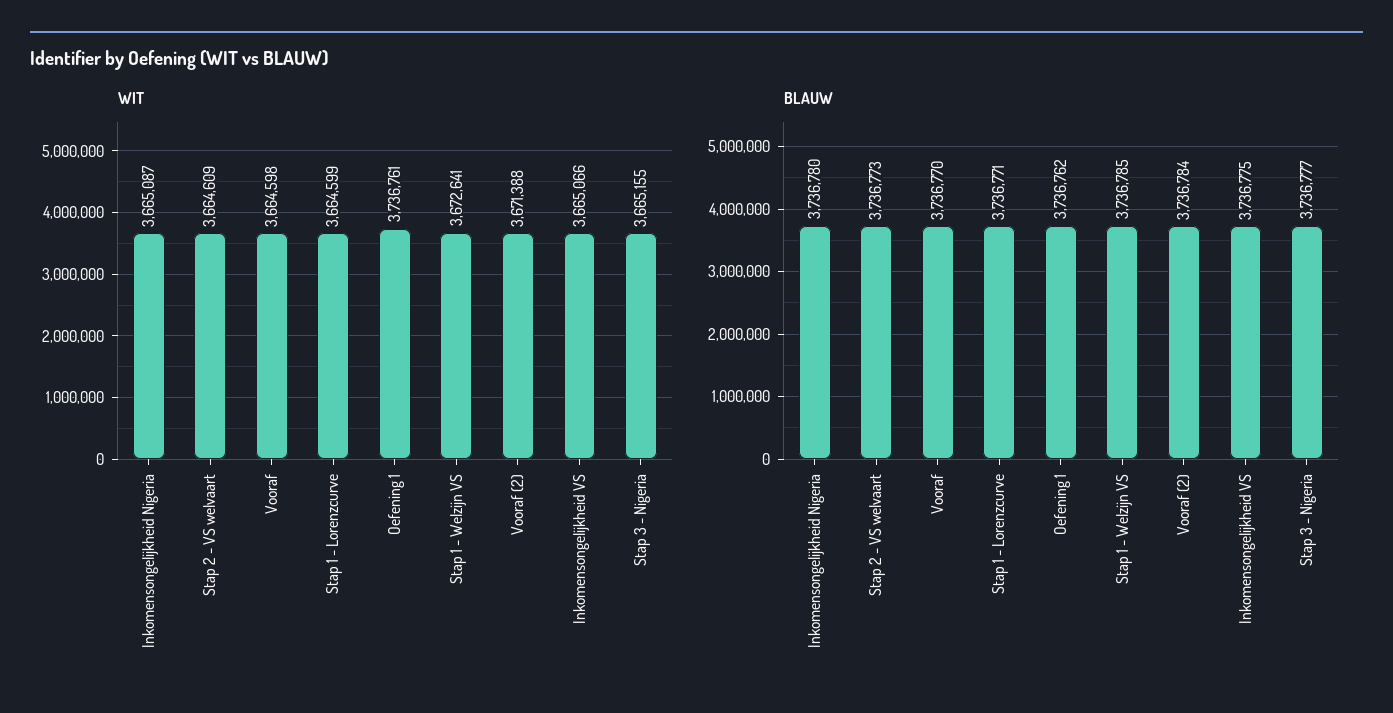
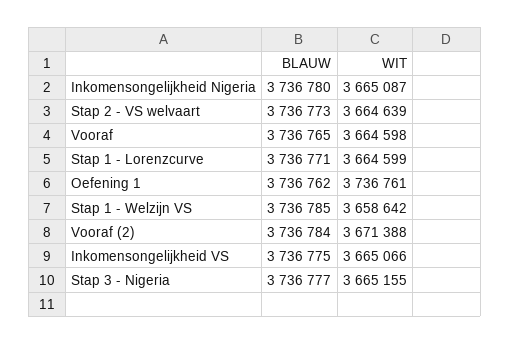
WIT, Stap 2 - VS welvaart: 3664609 -> 3664639
WIT, Stap 1 - Welzijn VS: 3672641 -> 3658642
BLAUW, Vooraf: 3736770 -> 3736765

